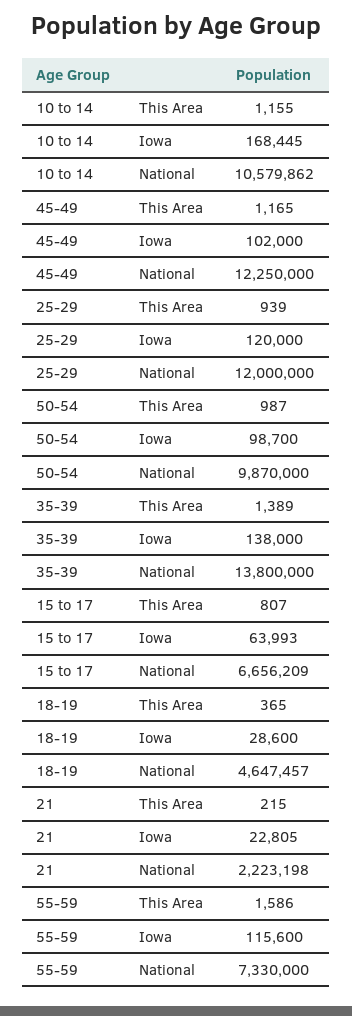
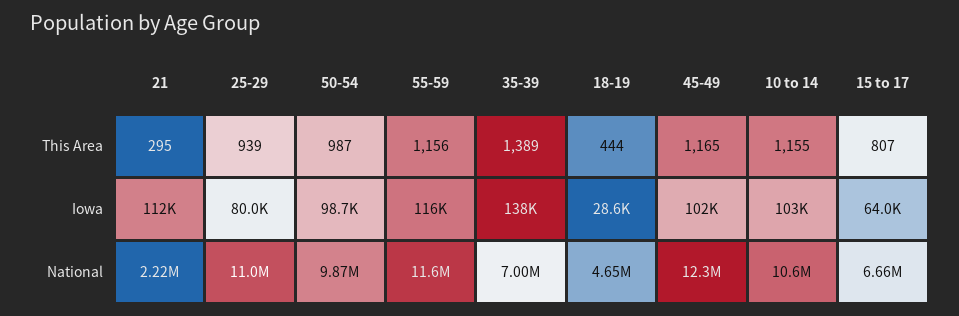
10 to 14, Iowa: 168445 -> 103000
25-29, Iowa: 120000 -> 80000
25-29, National: 12000000 -> 11000000
35-39, National: 13800000 -> 7000000
18-19, This Area: 365 -> 444
21, This Area: 215 -> 295
21, Iowa: 22805 -> 112000
55-59, This Area: 1586 -> 1156
55-59, National: 7330000 -> 11600000

